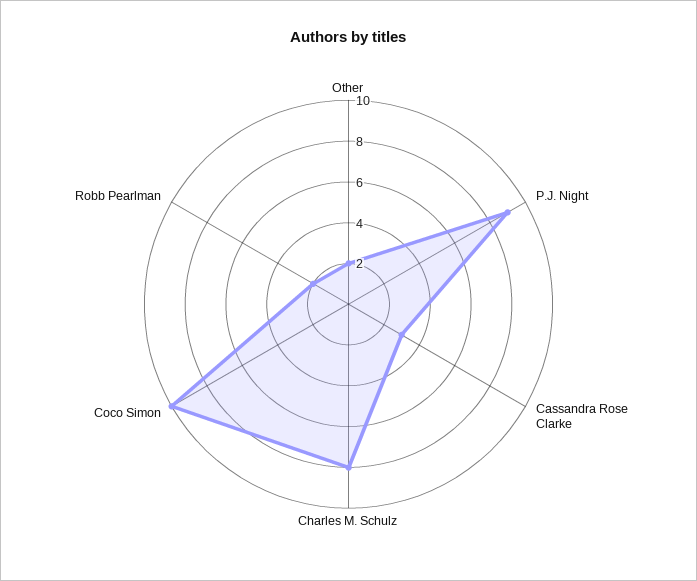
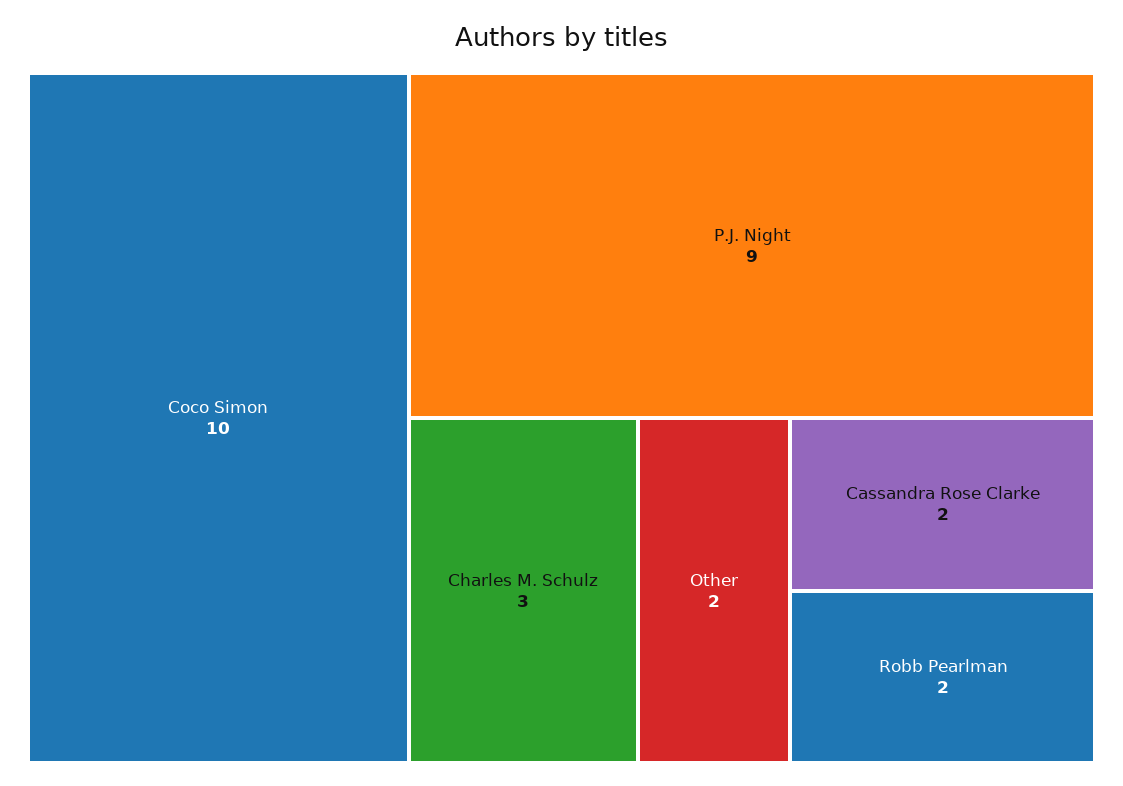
Cassandra Rose Clarke: 3 -> 2
Charles M. Schulz: 8 -> 3

